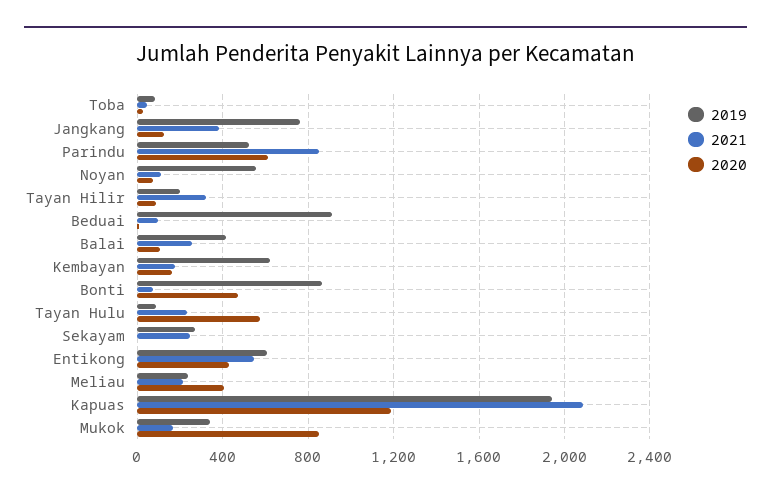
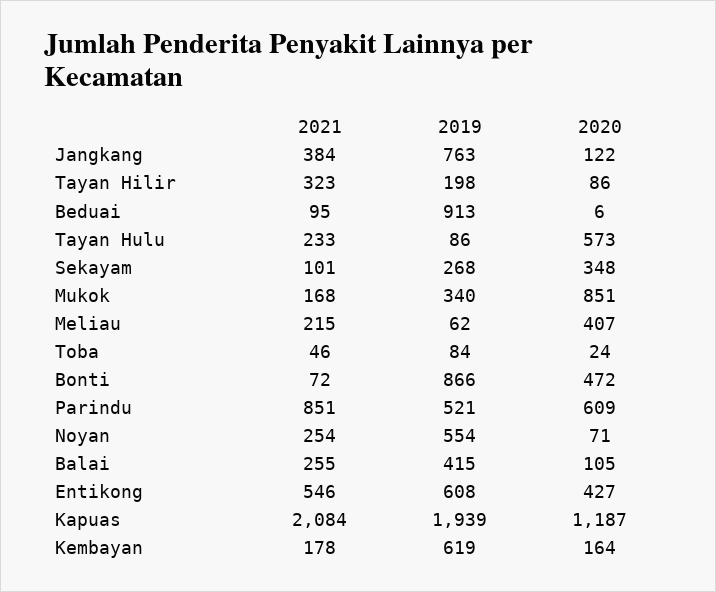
2021, Noyan: 100 -> 254
2021, Sekayam: 250 -> 101
2020, Sekayam: 0 -> 348
2019, Meliau: 250 -> 62

